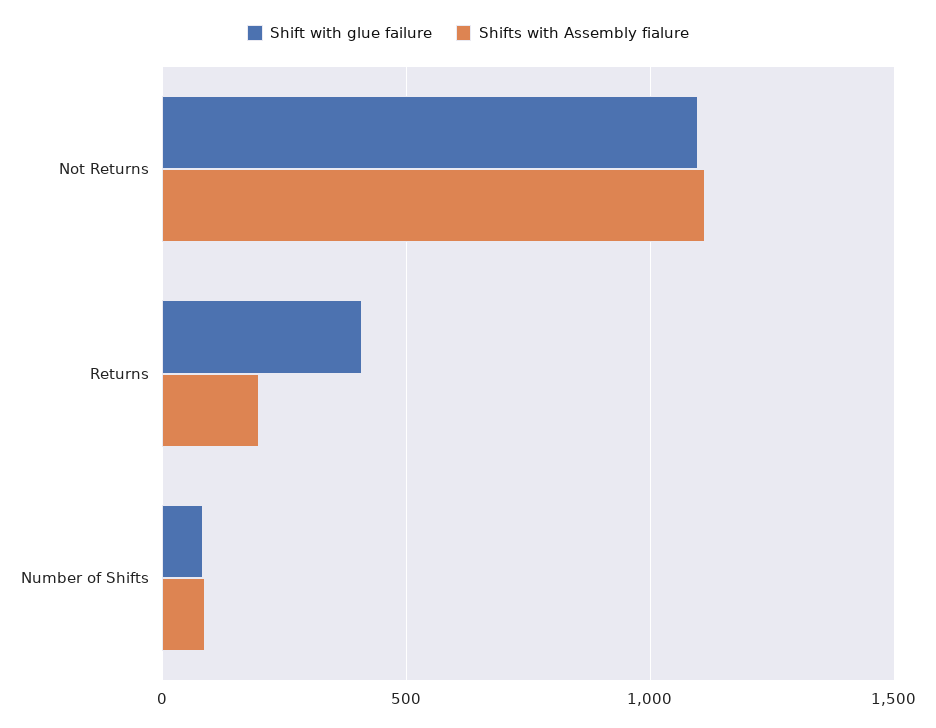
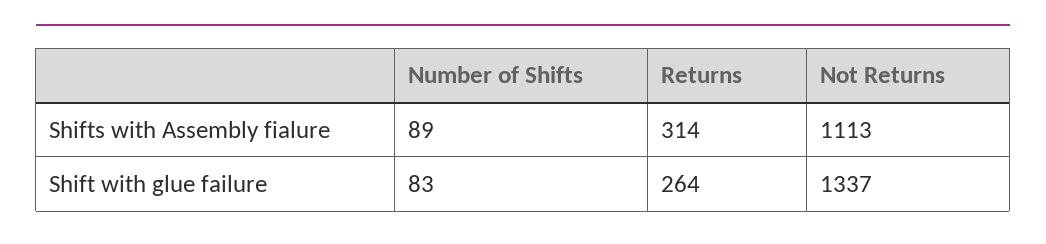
Shift with glue failure, Not Returns: 1100 -> 1337
Shift with glue failure, Returns: 400 -> 264
Shifts with Assembly fialure, Returns: 200 -> 314

